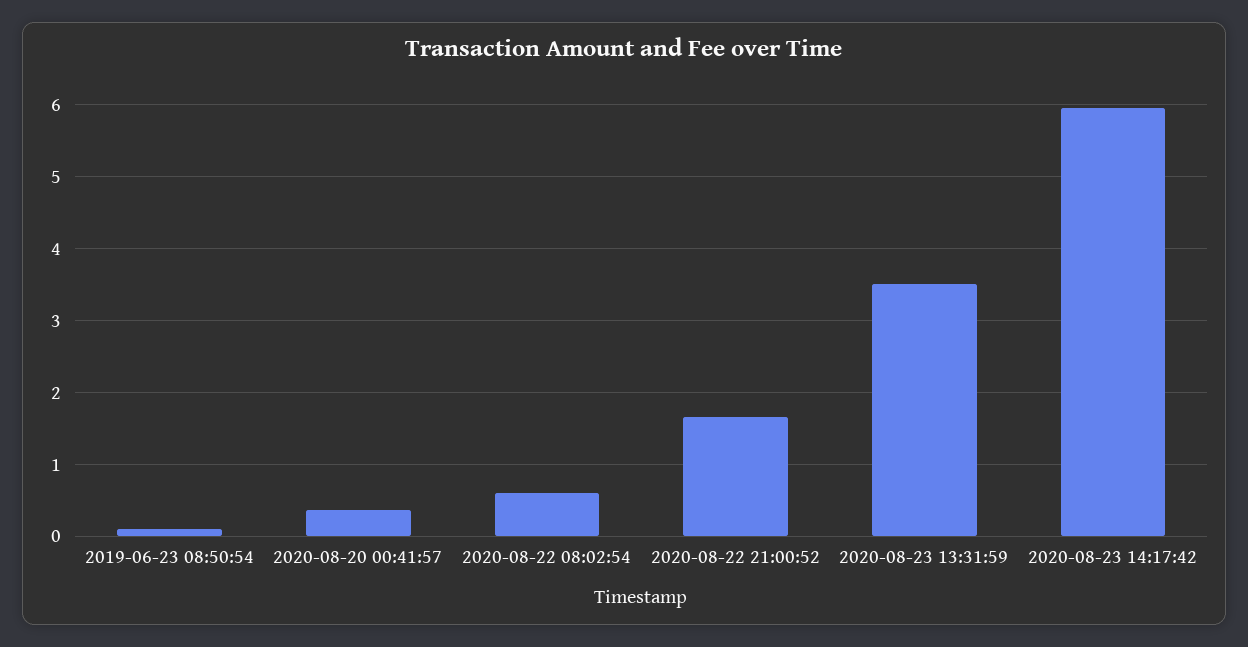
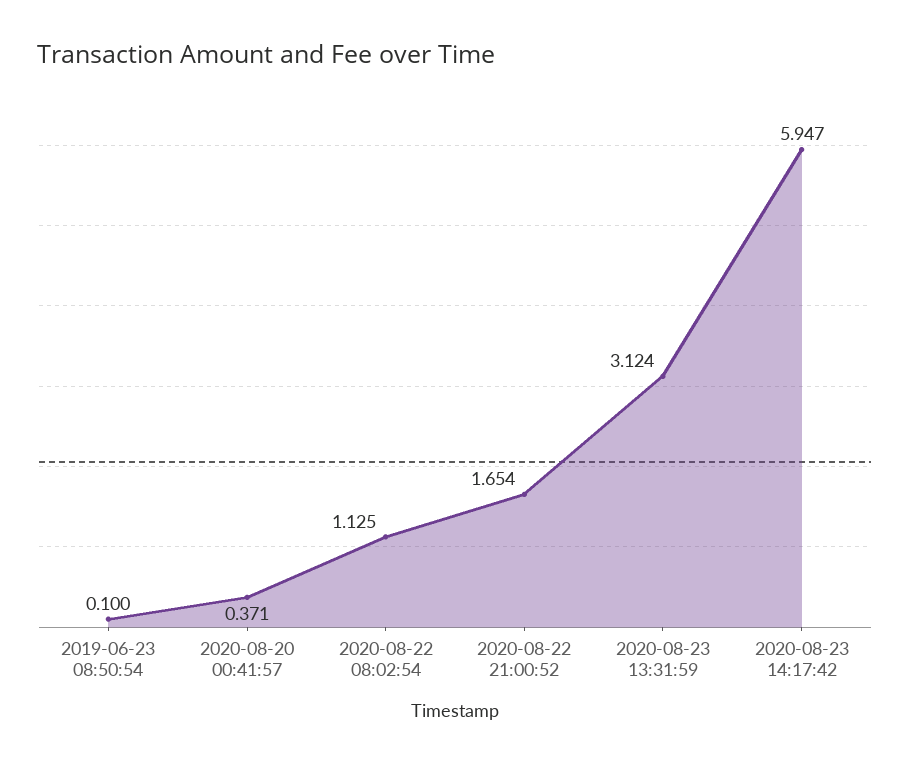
2020-08-22 08:02:54: 0.6 -> 1.125
2020-08-23 13:31:59: 3.5 -> 3.124

